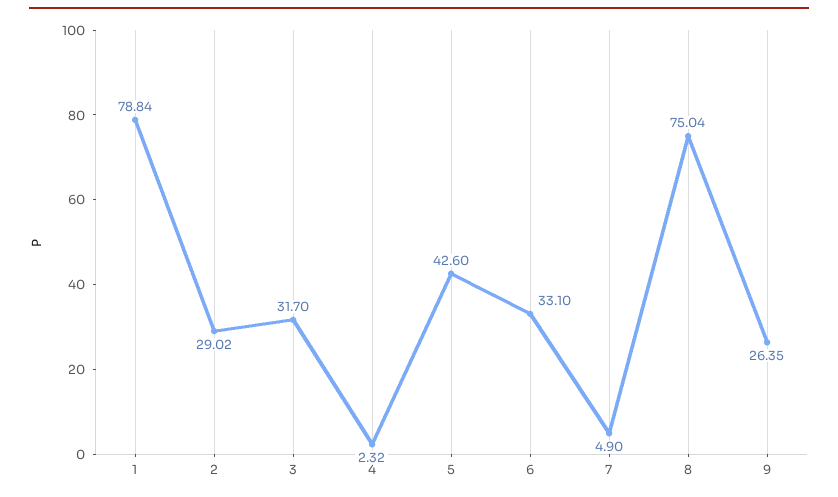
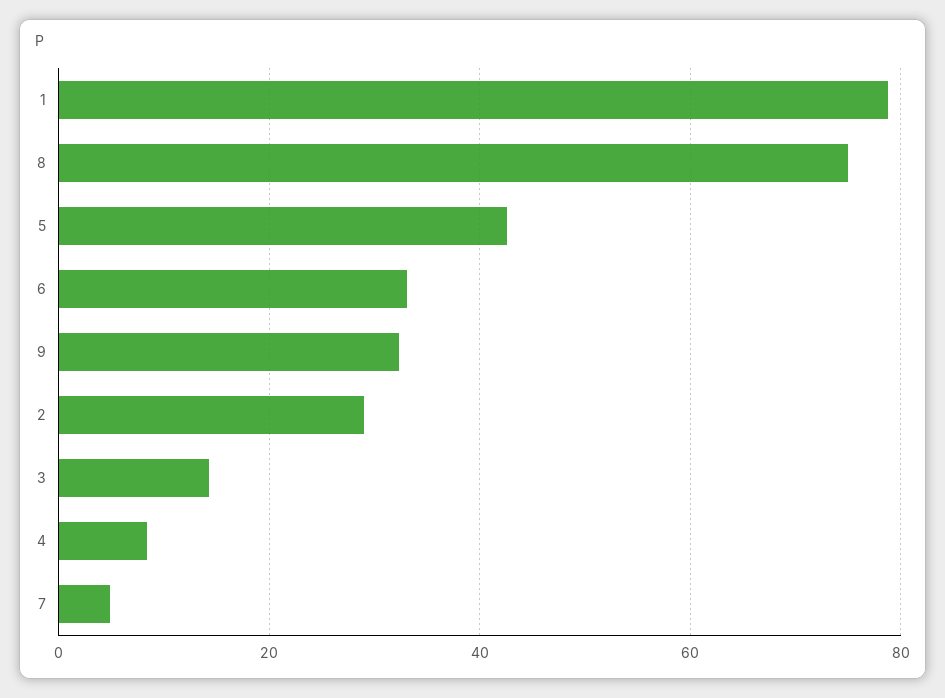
3: 31.7 -> 14
4: 2.32 -> 8
9: 26.35 -> 32

